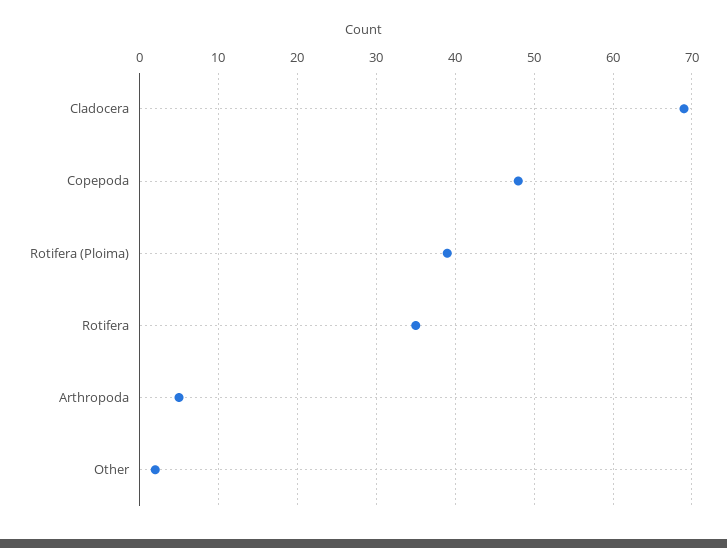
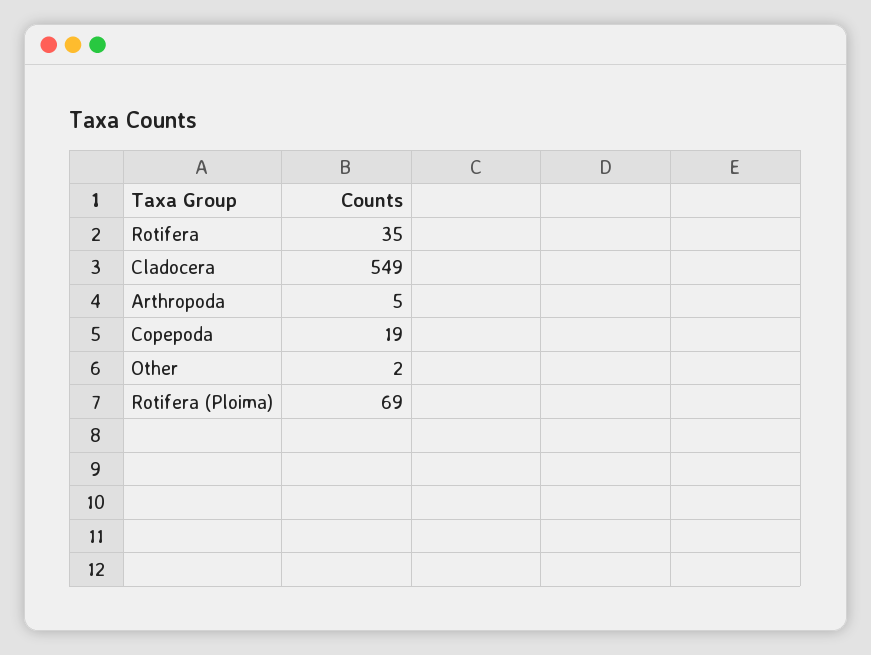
Cladocera: 69 -> 549
Copepoda: 48 -> 19
Rotifera (Ploima): 39 -> 69

